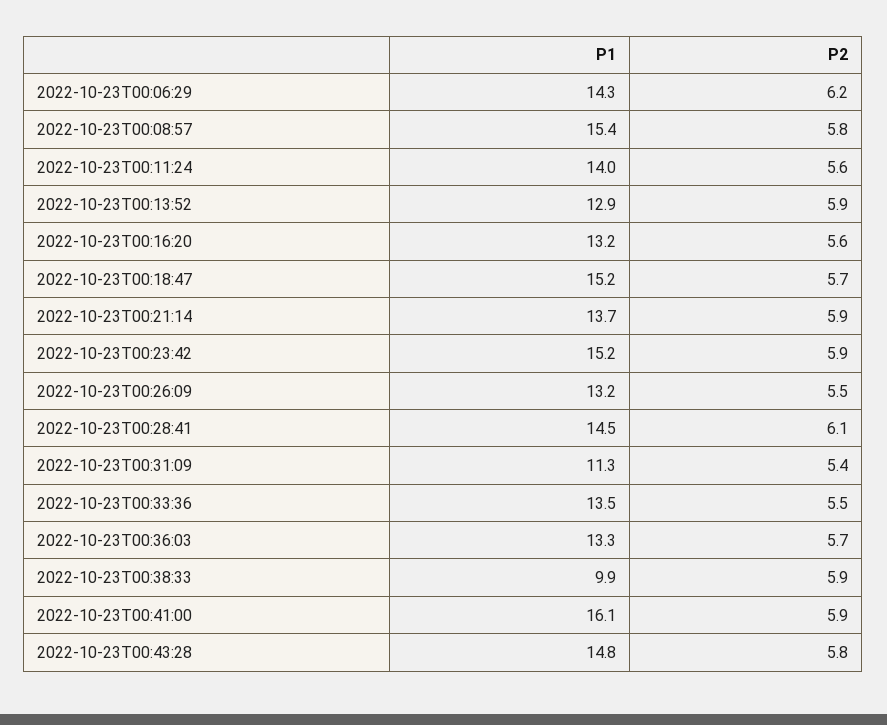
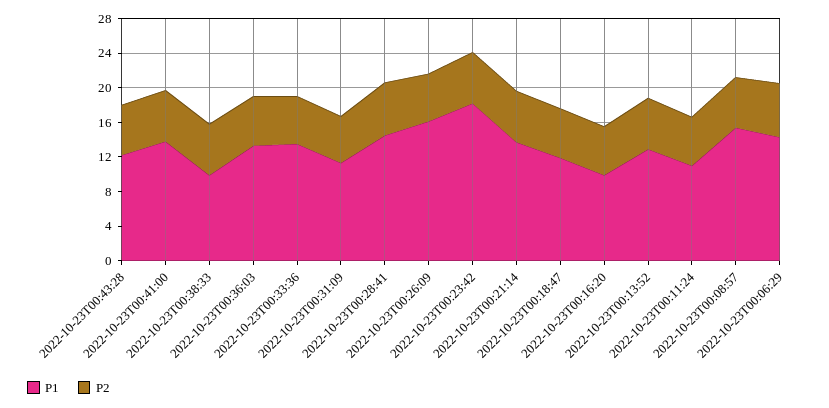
P1, 2022-10-23T00:11:24: 14 -> 11
P1, 2022-10-23T00:16:20: 13.2 -> 10
P1, 2022-10-23T00:18:47: 15.2 -> 12
P1, 2022-10-23T00:23:42: 15.2 -> 18
P1, 2022-10-23T00:26:09: 13.2 -> 16
P1, 2022-10-23T00:41:00: 16.1 -> 14
P1, 2022-10-23T00:43:28: 14.8 -> 12

